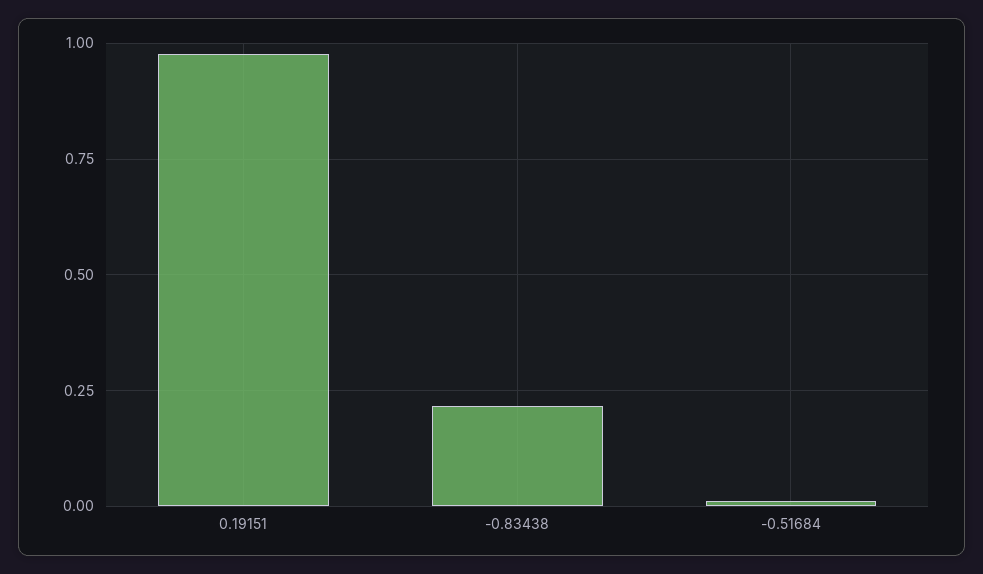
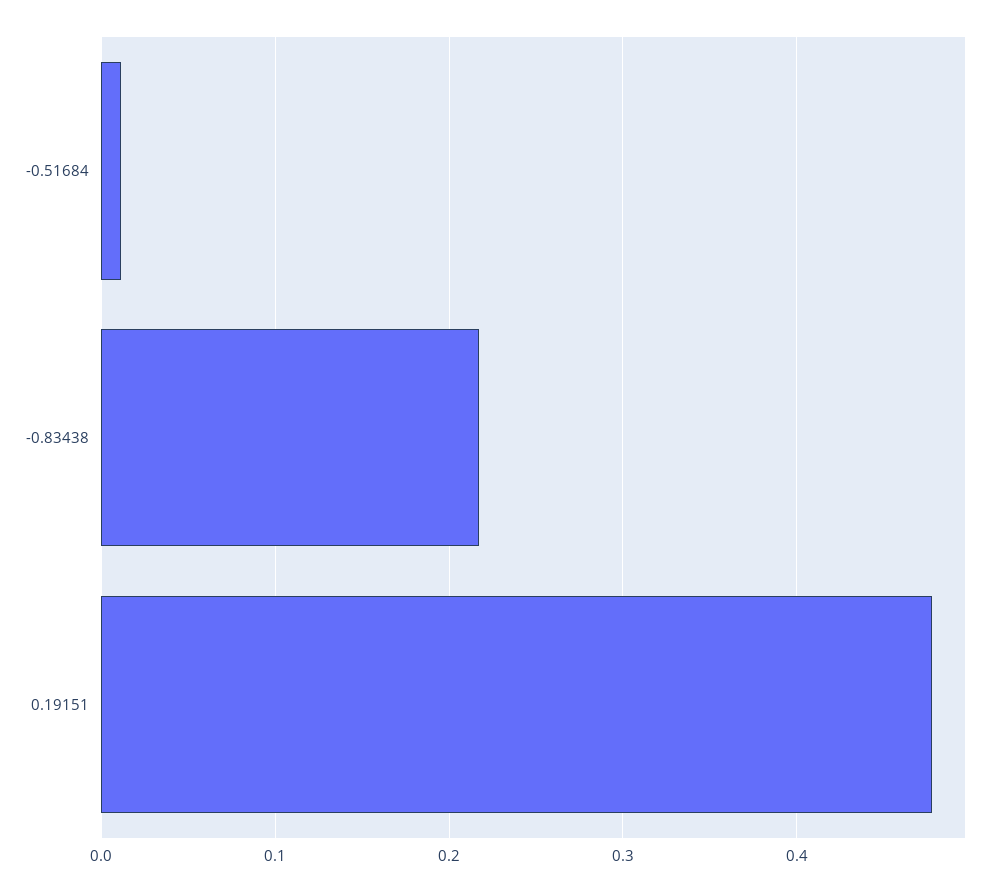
0.19151: 0.975 -> 0.48

